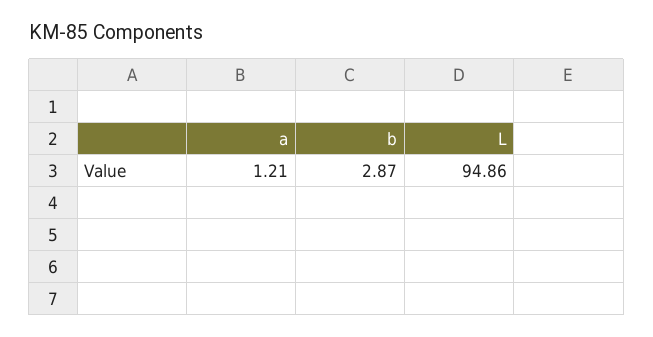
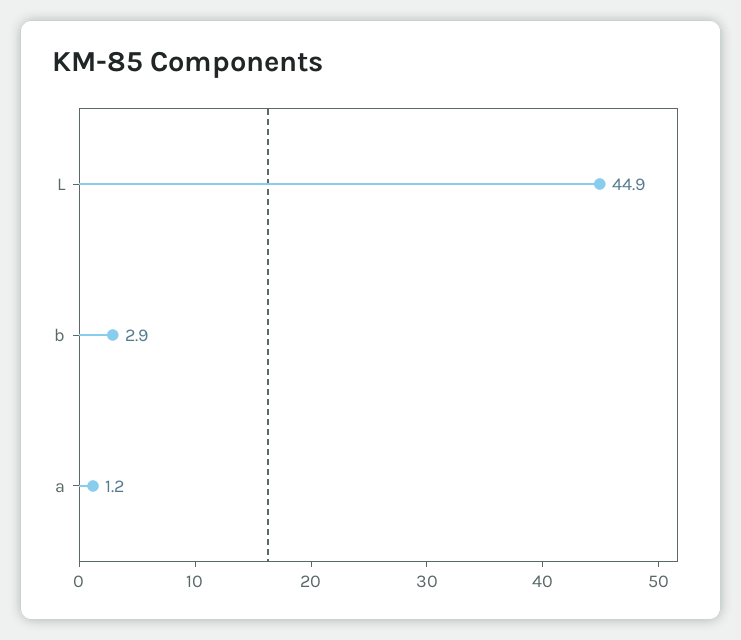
L: 94.86 -> 44.9

